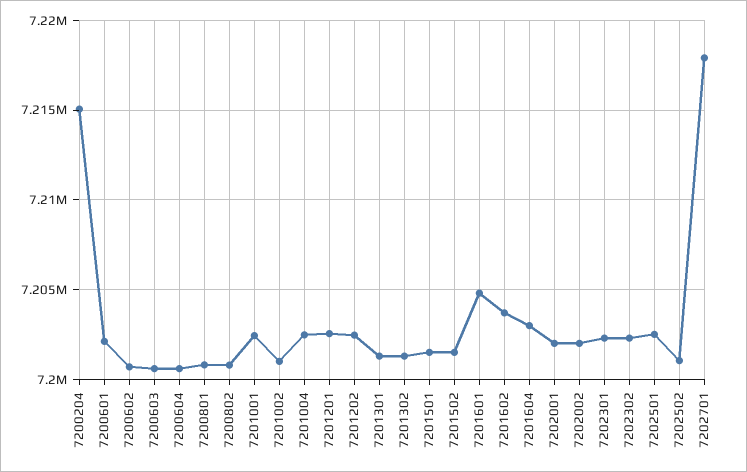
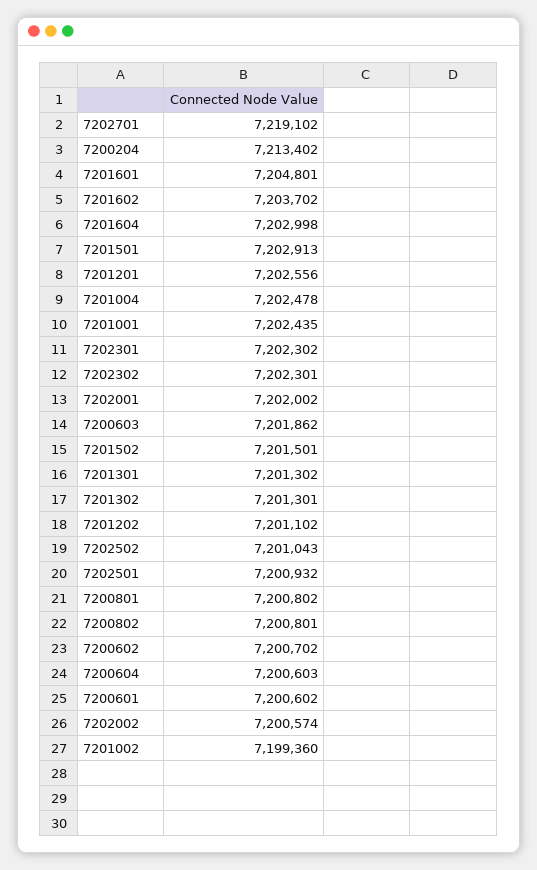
7200204: 7215000 -> 7213402
7200601: 7202000 -> 7200602
7200603: 7200500 -> 7201862
7201002: 7201000 -> 7199360
7201202: 7202500 -> 7201102
7201501: 7201500 -> 7202913
7202002: 7202000 -> 7200574
7202501: 7202500 -> 7200932
7202701: 7218000 -> 7219102

